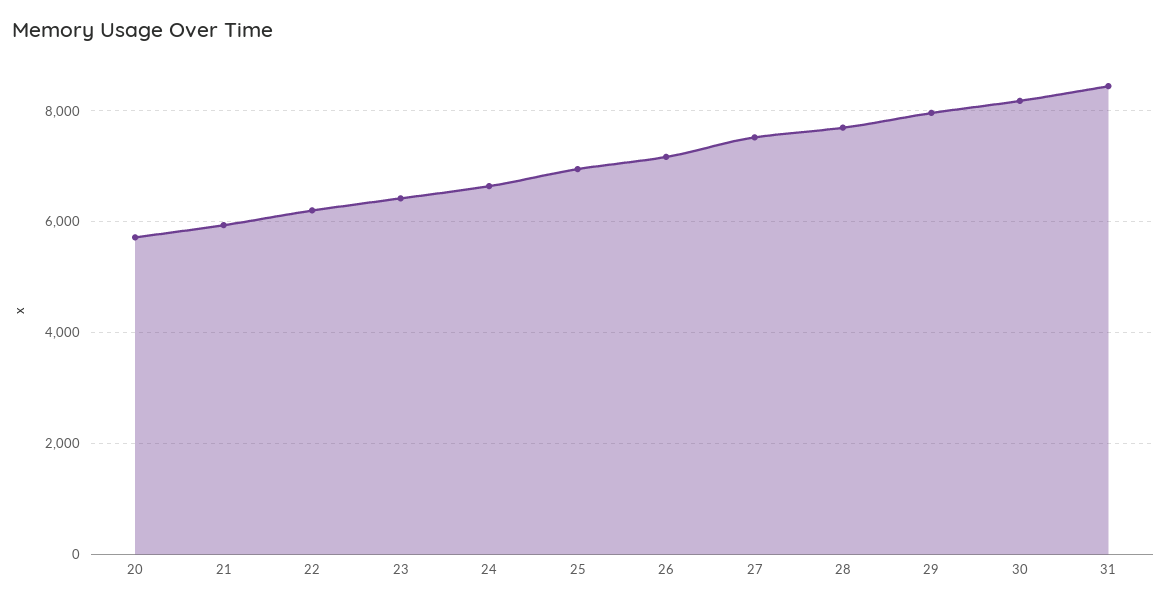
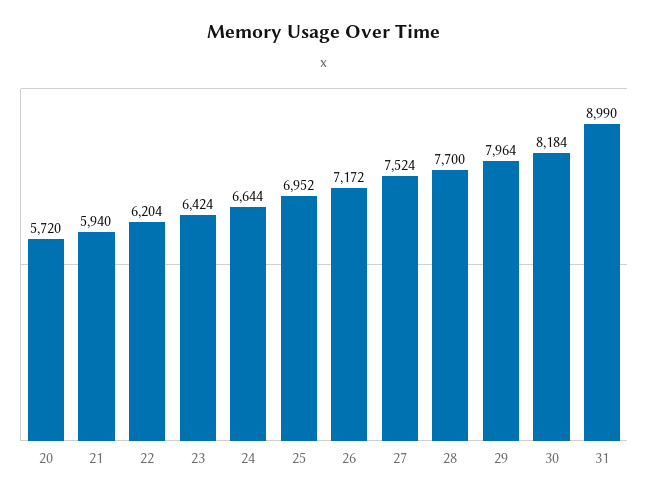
31: 8400 -> 8990

